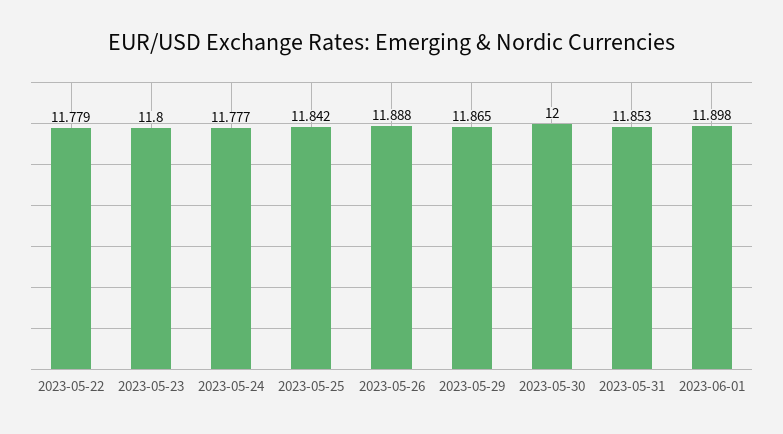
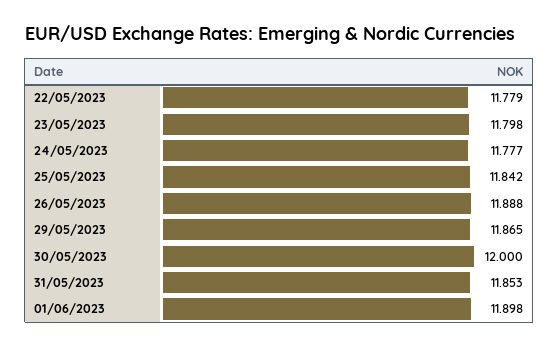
2023-05-23: 11.8 -> 11.798

